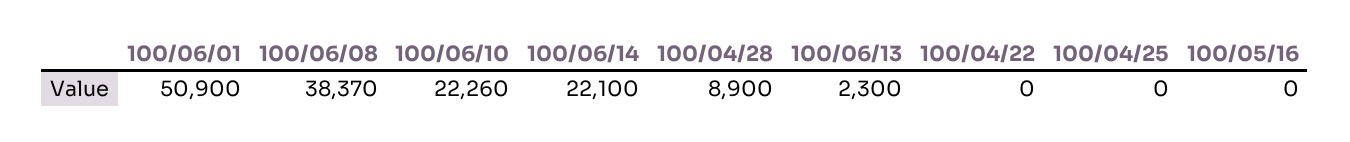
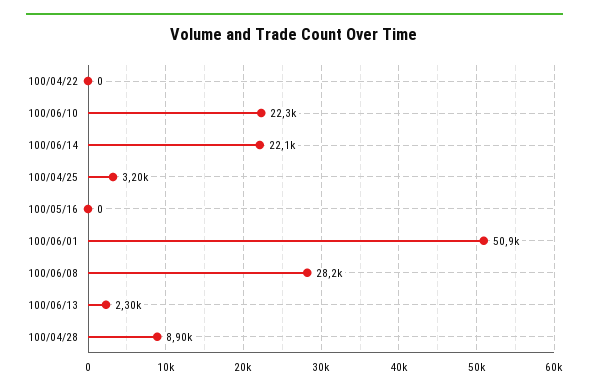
100/06/08: 38370 -> 28200
100/04/25: 0 -> 3200

